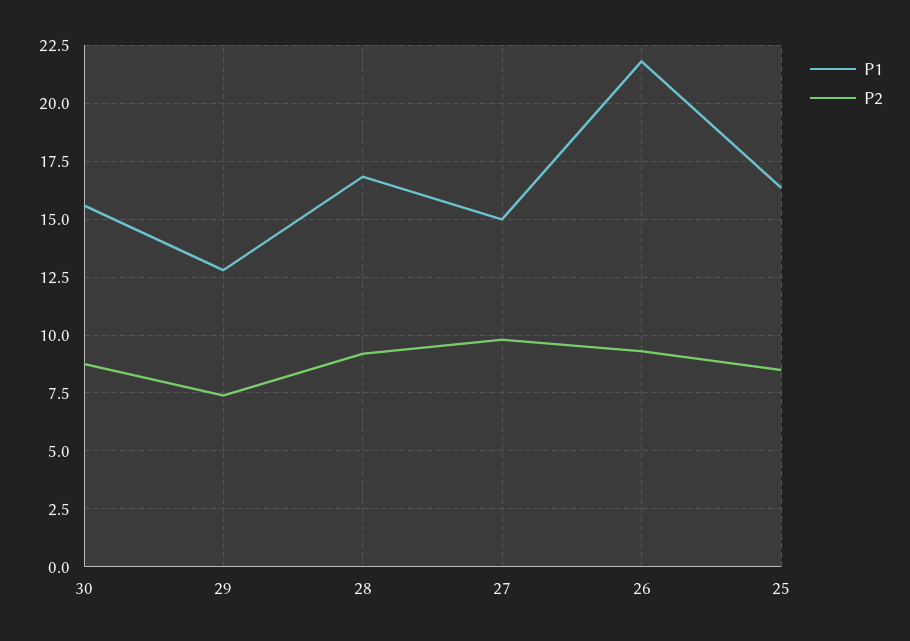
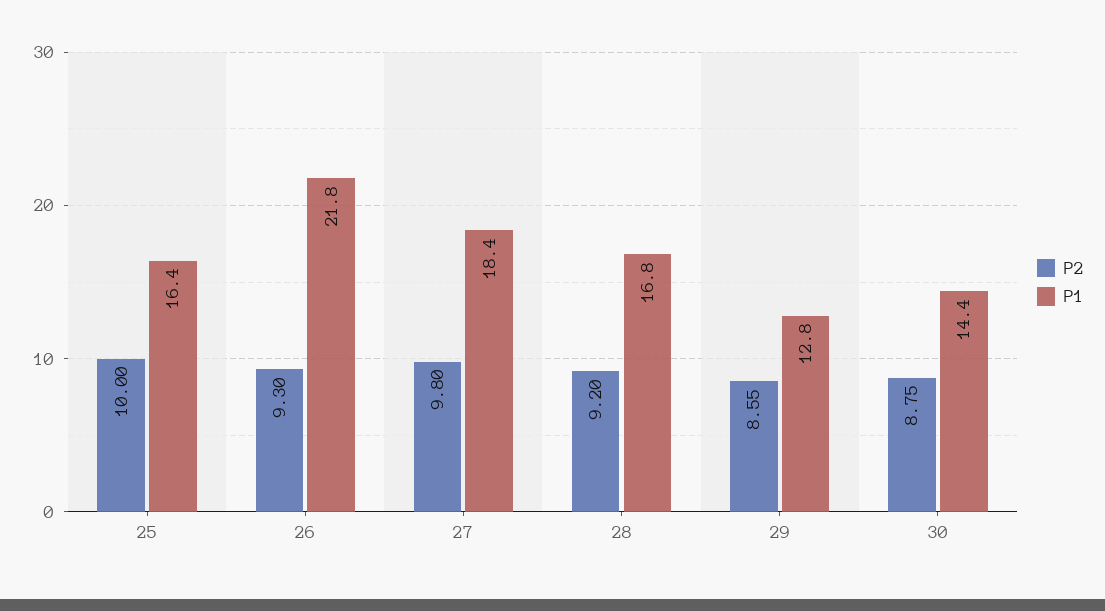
P1, 30: 15.5 -> 14.4
P2, 29: 7.5 -> 8.55
P1, 27: 15 -> 18.4
P2, 25: 8.5 -> 10

